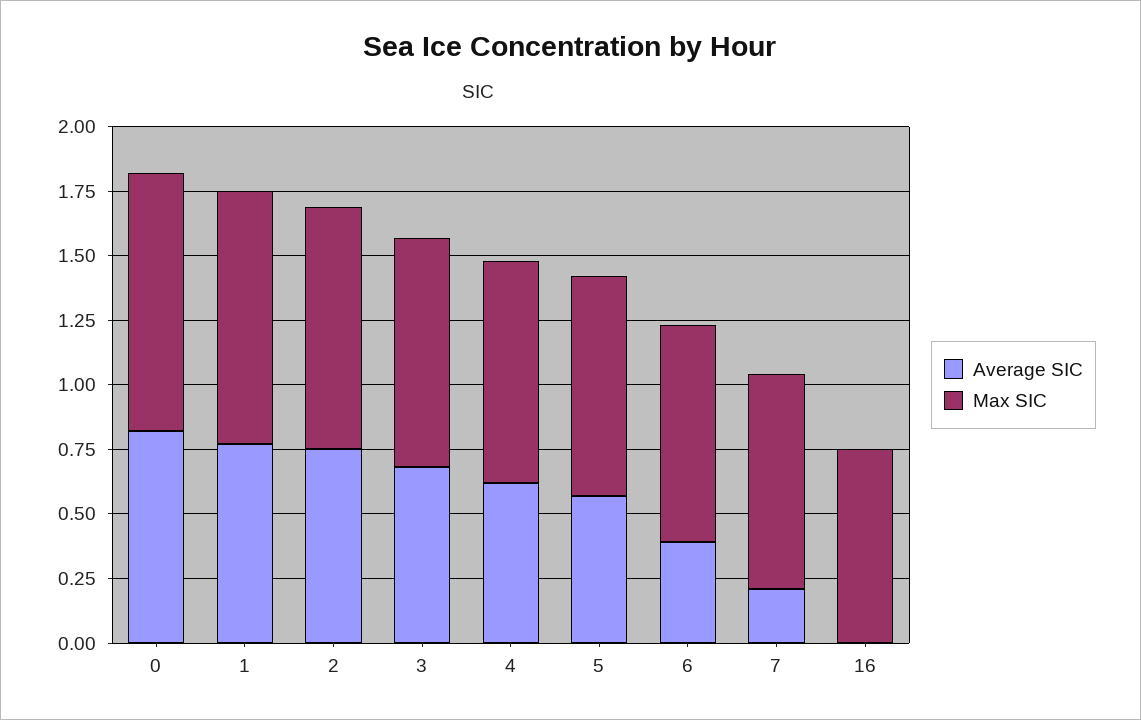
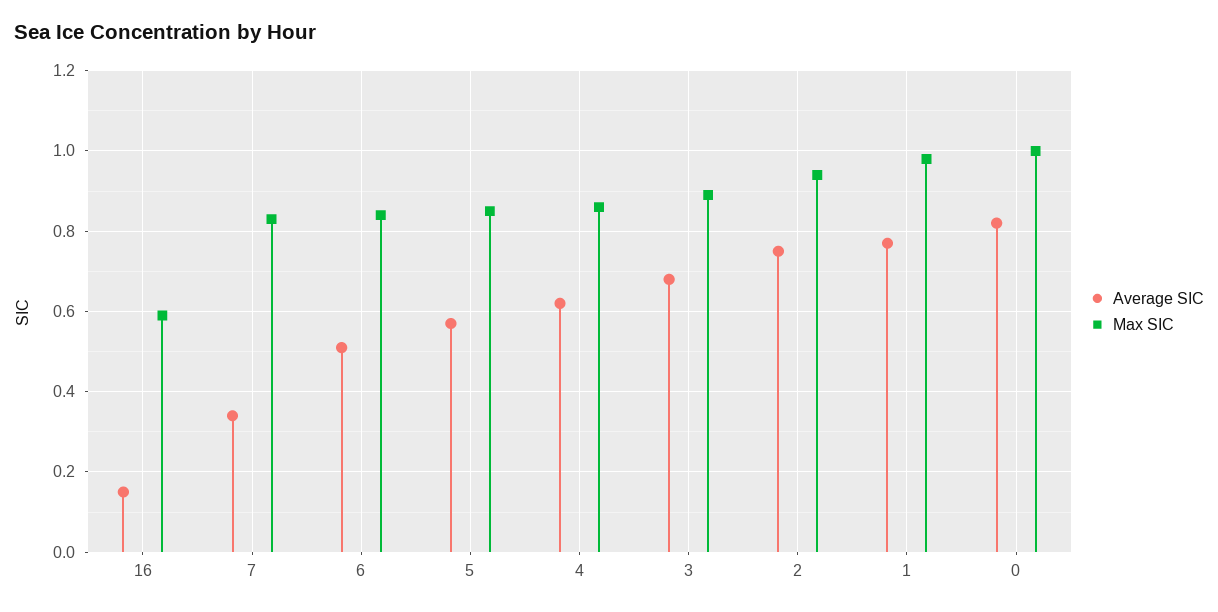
Average SIC, 6: 0.4 -> 0.5
Average SIC, 7: 0.2 -> 0.35
Average SIC, 16: 0 -> 0.15
Max SIC, 16: 0.75 -> 0.6

